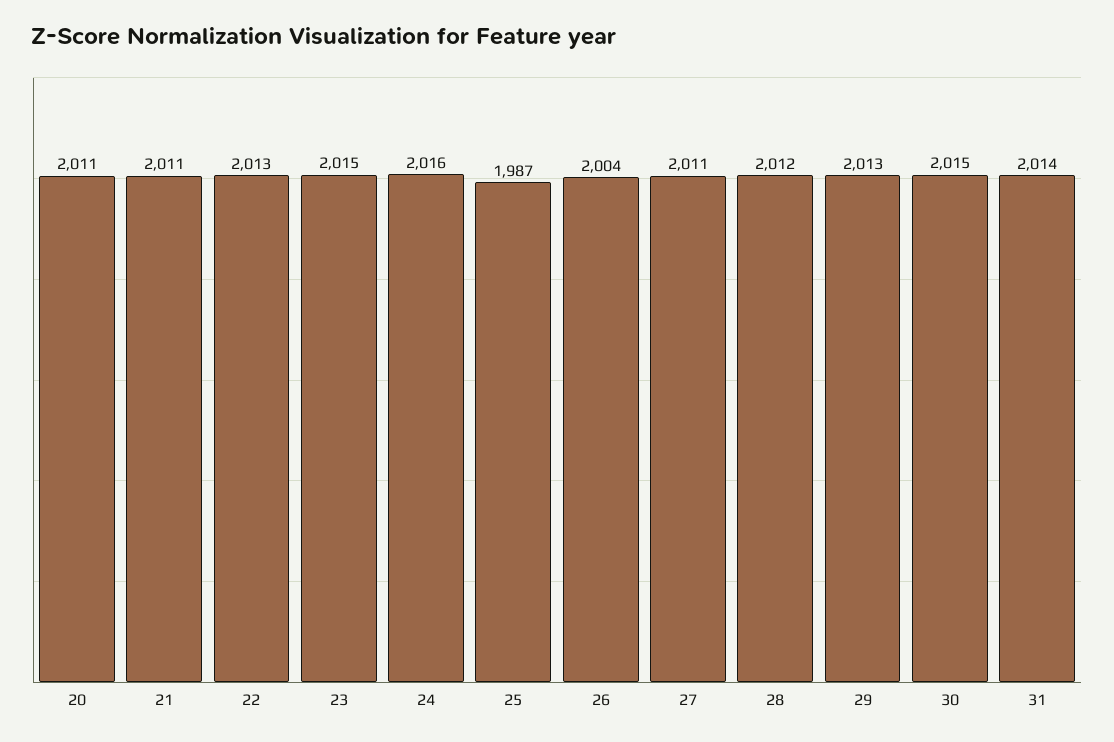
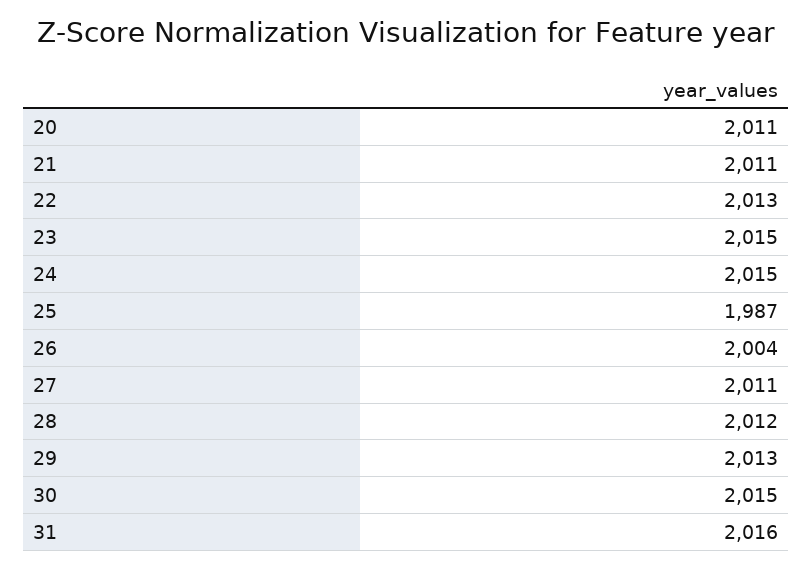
24: 2016 -> 2015
31: 2014 -> 2016

